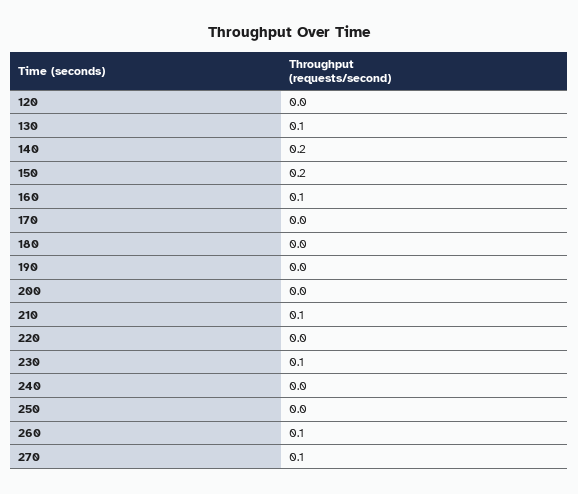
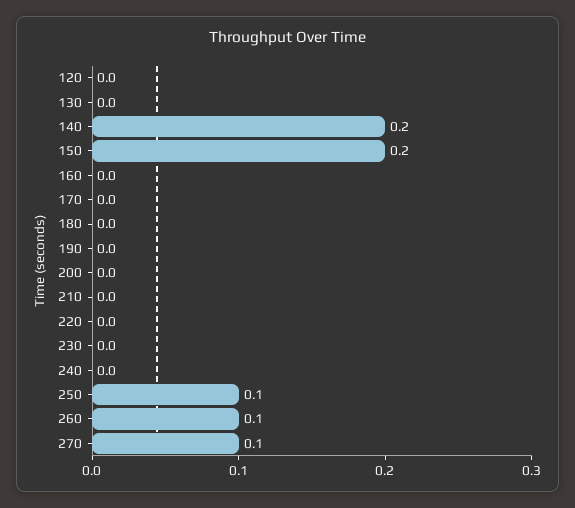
130: 0.1 -> 0
160: 0.1 -> 0
210: 0.1 -> 0
230: 0.1 -> 0
250: 0 -> 0.1

